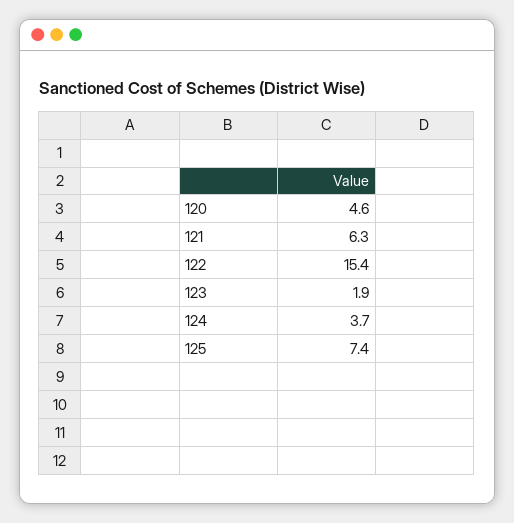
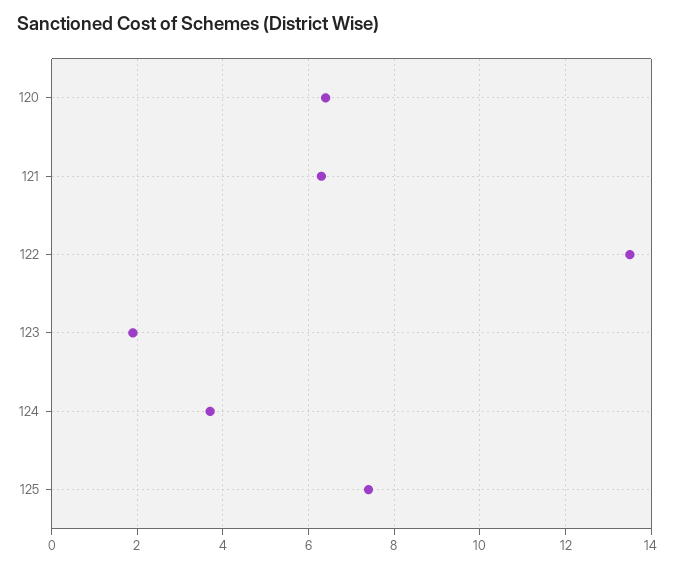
120: 4.6 -> 6.5
122: 15.4 -> 13.5

